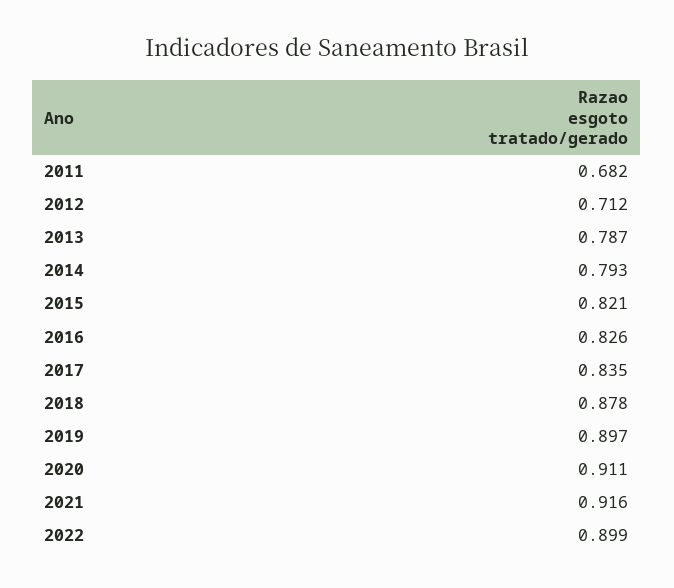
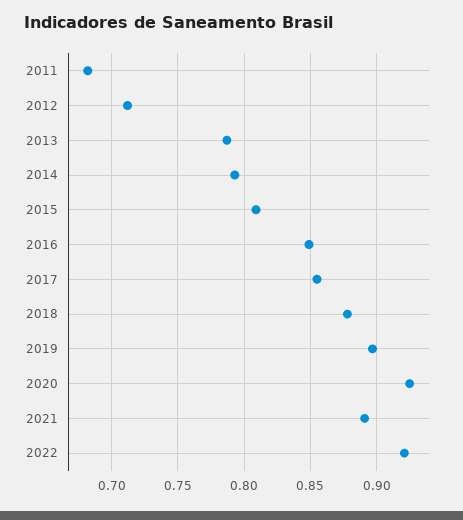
2015: 0.821 -> 0.81
2016: 0.826 -> 0.85
2017: 0.835 -> 0.855
2020: 0.911 -> 0.925
2021: 0.916 -> 0.89
2022: 0.899 -> 0.92

